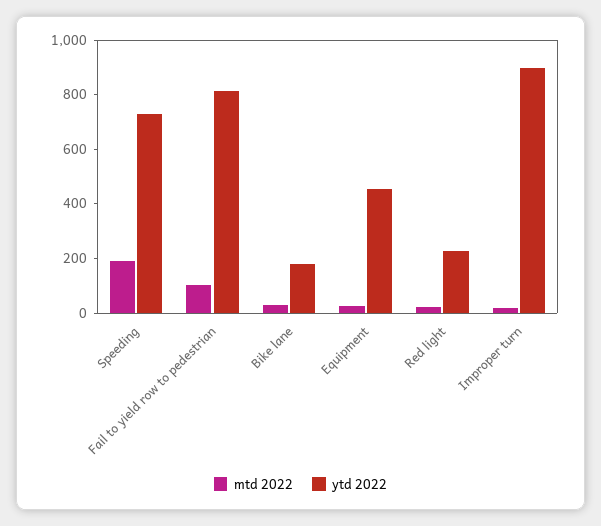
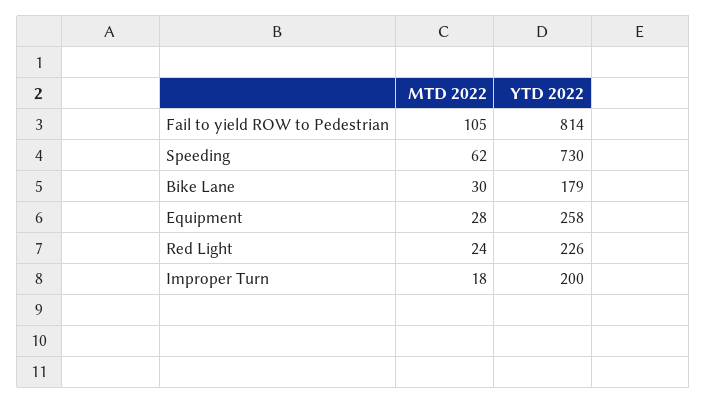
mtd 2022, Speeding: 200 -> 62
ytd 2022, Equipment: 450 -> 258
ytd 2022, Improper turn: 900 -> 200

